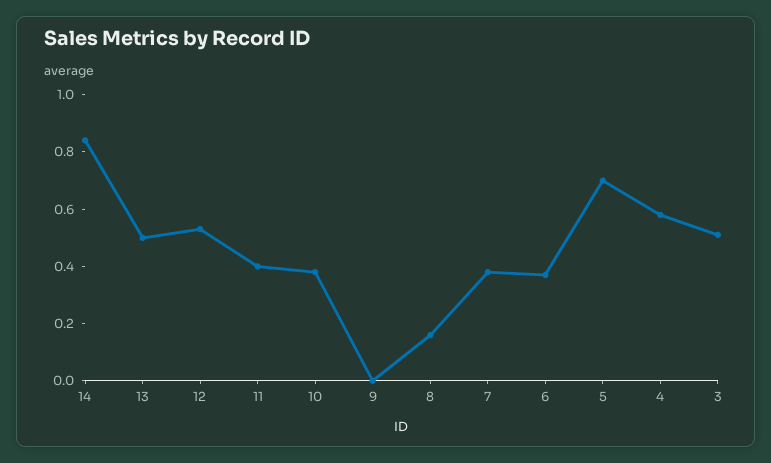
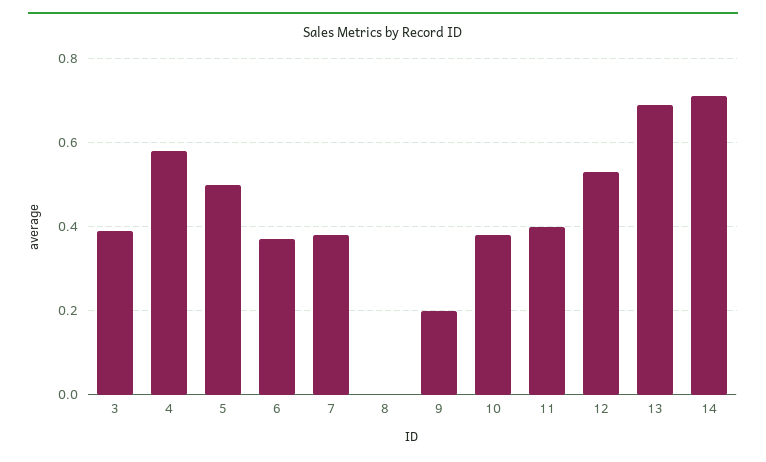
14: 0.85 -> 0.7
13: 0.5 -> 0.7
9: 0 -> 0.2
8: 0.15 -> 0
5: 0.7 -> 0.5
3: 0.5 -> 0.4

